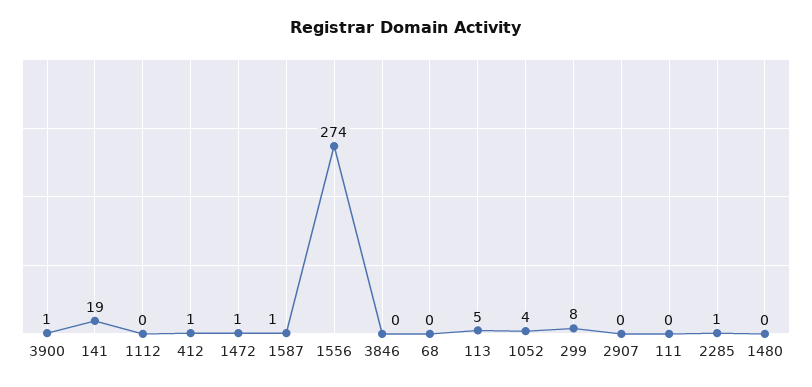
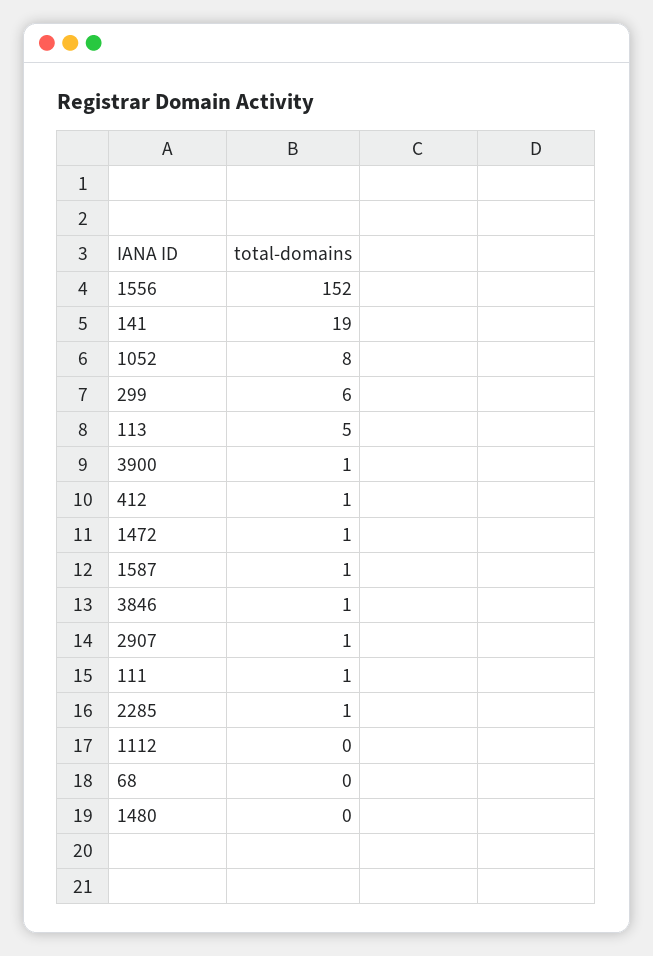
1556: 274 -> 152
3846: 0 -> 1
1052: 4 -> 8
299: 8 -> 6
2907: 0 -> 1
111: 0 -> 1

